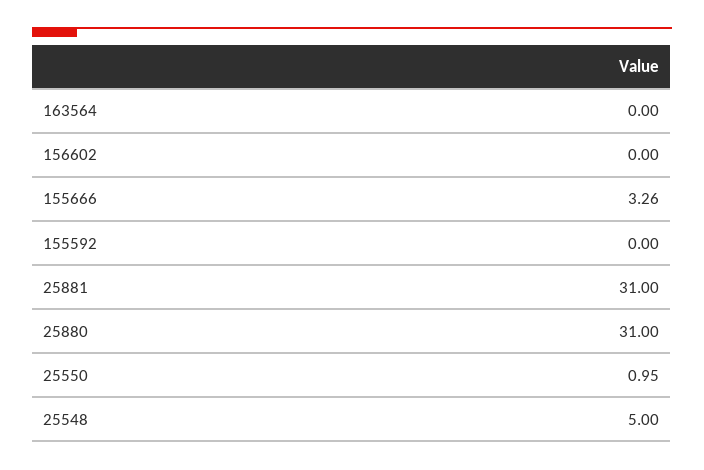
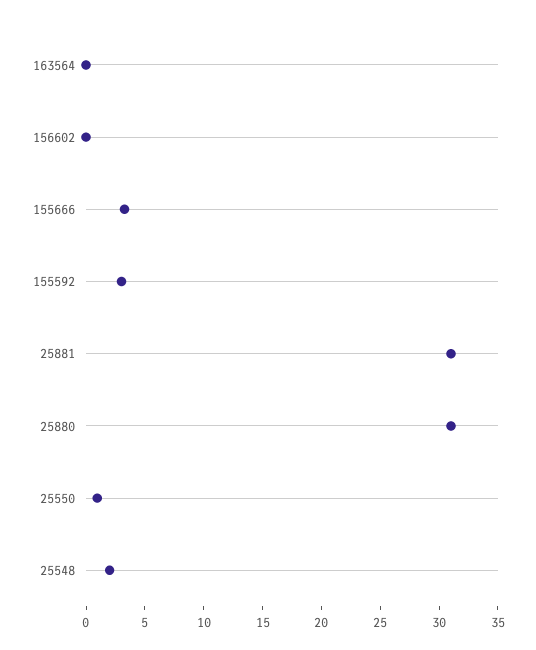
155592: 0 -> 3
25548: 5 -> 2

